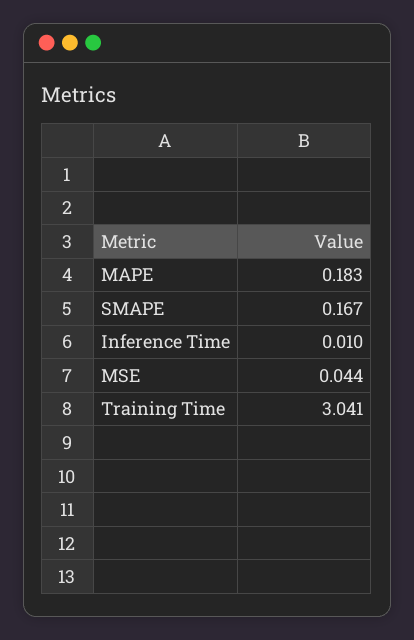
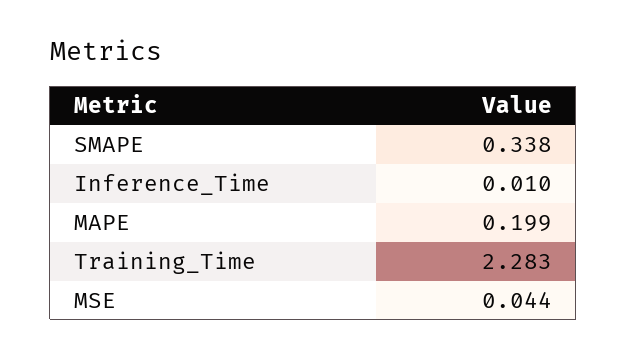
MAPE: 0.183 -> 0.199
SMAPE: 0.167 -> 0.338
Training Time: 3.041 -> 2.283

